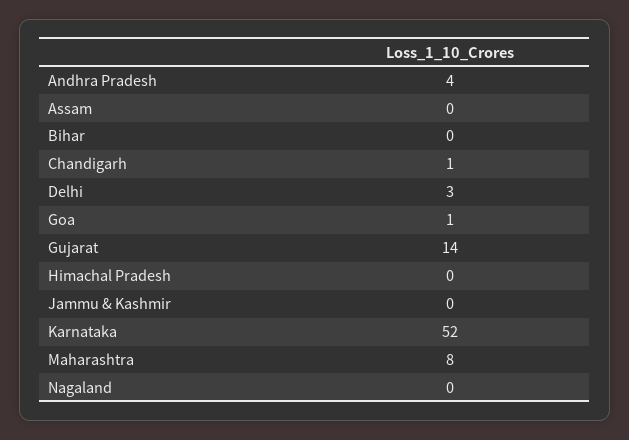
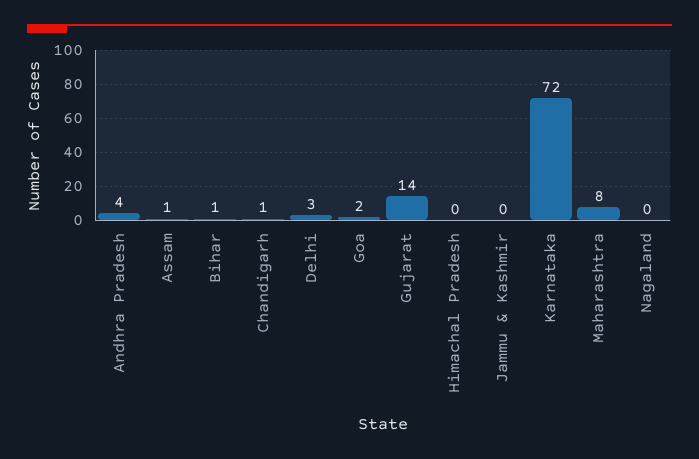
Assam: 0 -> 1
Bihar: 0 -> 1
Goa: 1 -> 2
Karnataka: 52 -> 72

